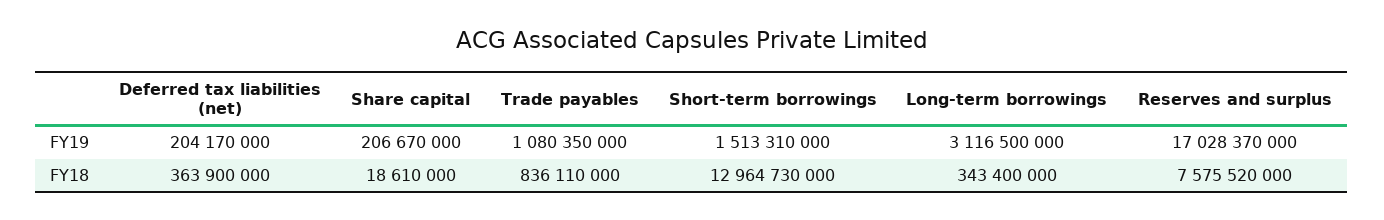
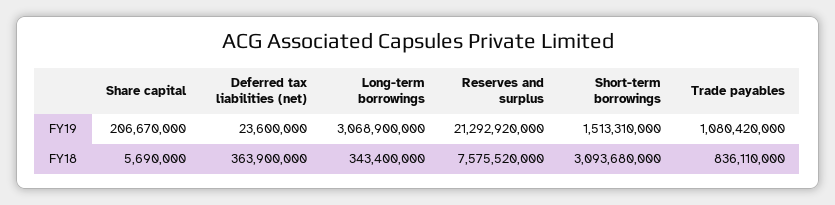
Deferred tax liabilities (net), FY19: 204170000 -> 23600000
Trade payables, FY19: 1080350000 -> 1080420000
Long-term borrowings, FY19: 3116500000 -> 3068900000
Reserves and surplus, FY19: 17028370000 -> 21292920000
Share capital, FY18: 18610000 -> 5690000
Short-term borrowings, FY18: 12964730000 -> 3093680000

